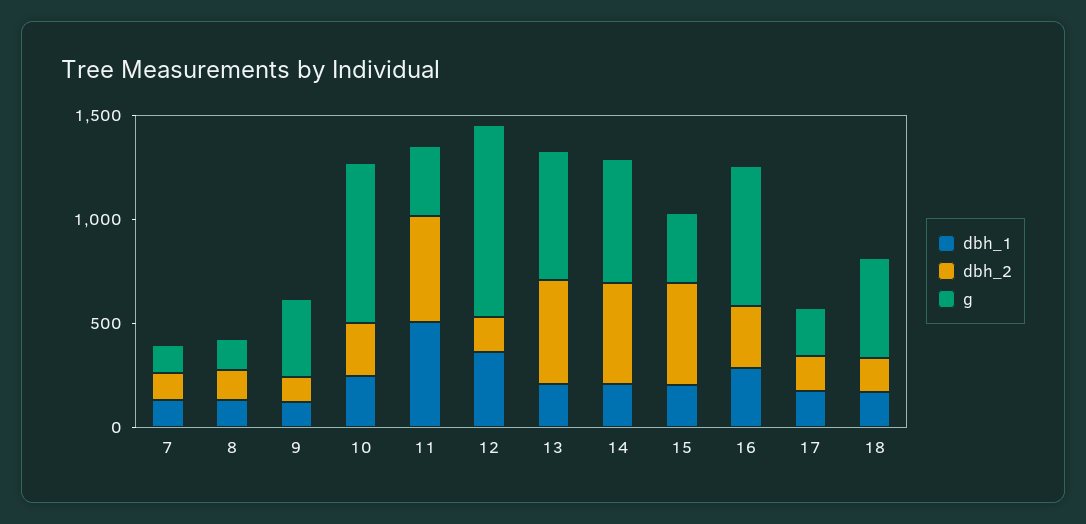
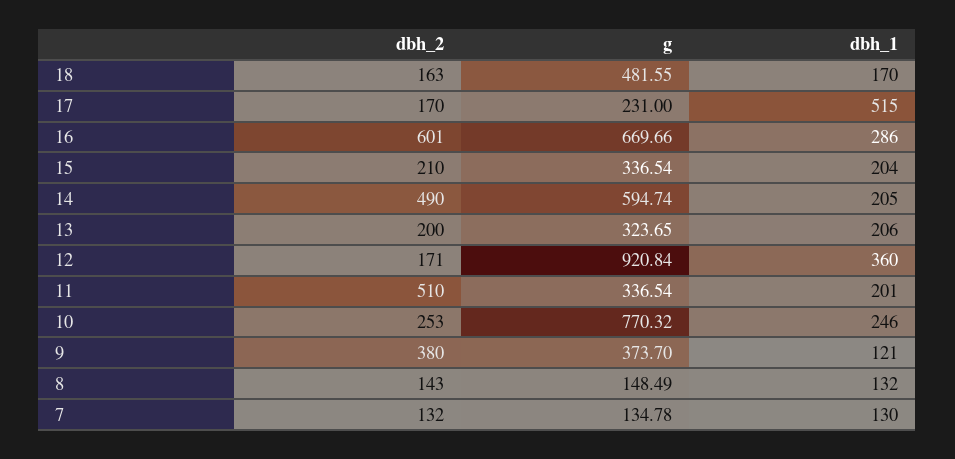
dbh_2, 9: 100 -> 380
dbh_1, 11: 500 -> 201
dbh_2, 13: 500 -> 200
g, 13: 600 -> 323.65
dbh_2, 15: 500 -> 210
dbh_2, 16: 300 -> 601
dbh_1, 17: 200 -> 515

